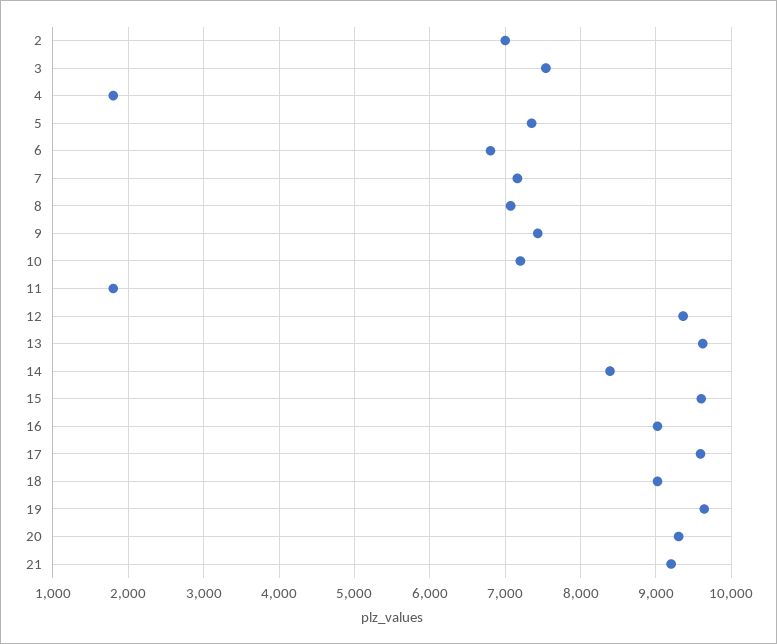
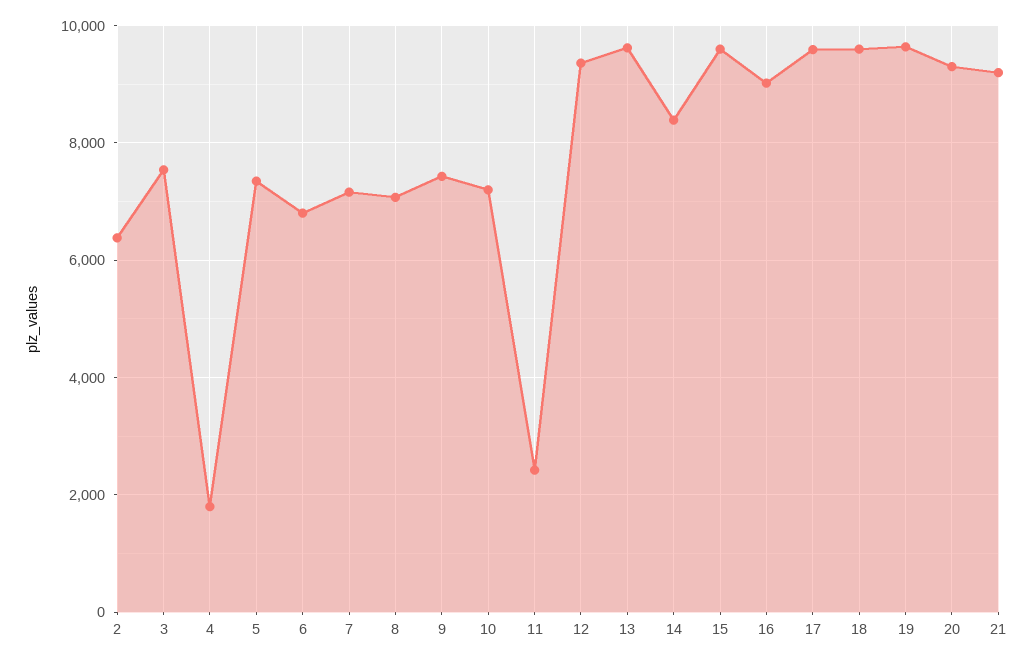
2: 7000 -> 6400
11: 1800 -> 2400
18: 9000 -> 9600

